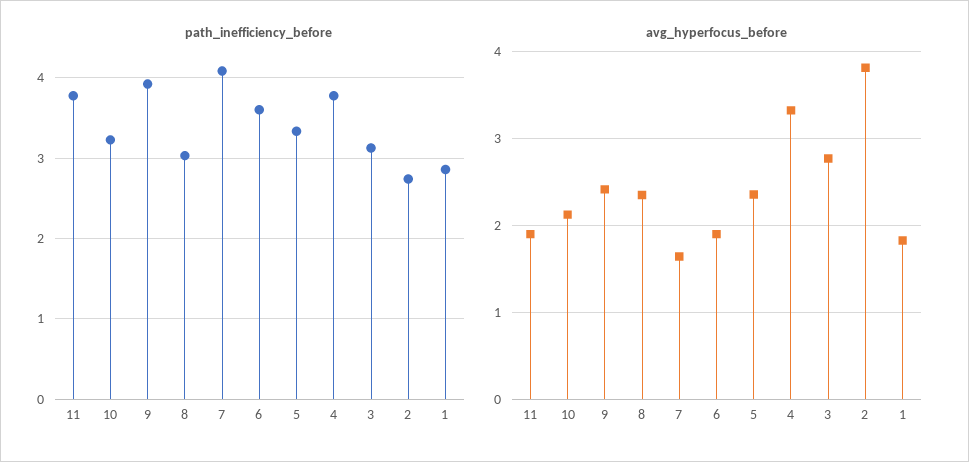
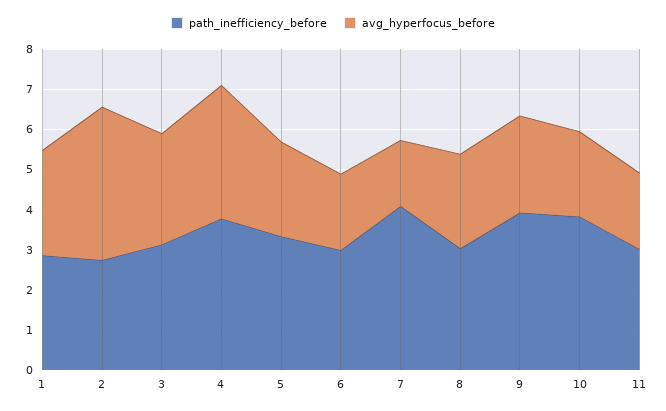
path_inefficiency_before, 11: 3.8 -> 3
path_inefficiency_before, 10: 3.2 -> 3.8
path_inefficiency_before, 6: 3.6 -> 3
avg_hyperfocus_before, 1: 1.8 -> 2.6

